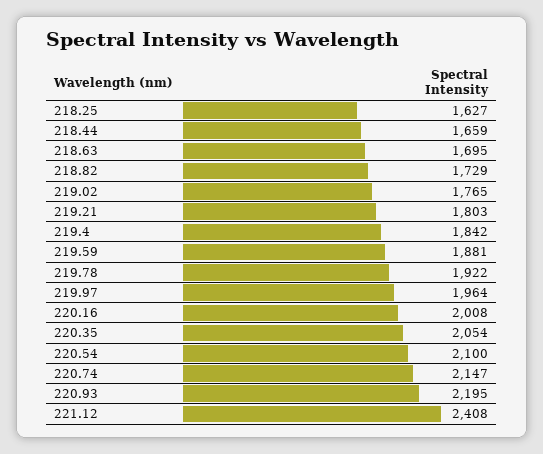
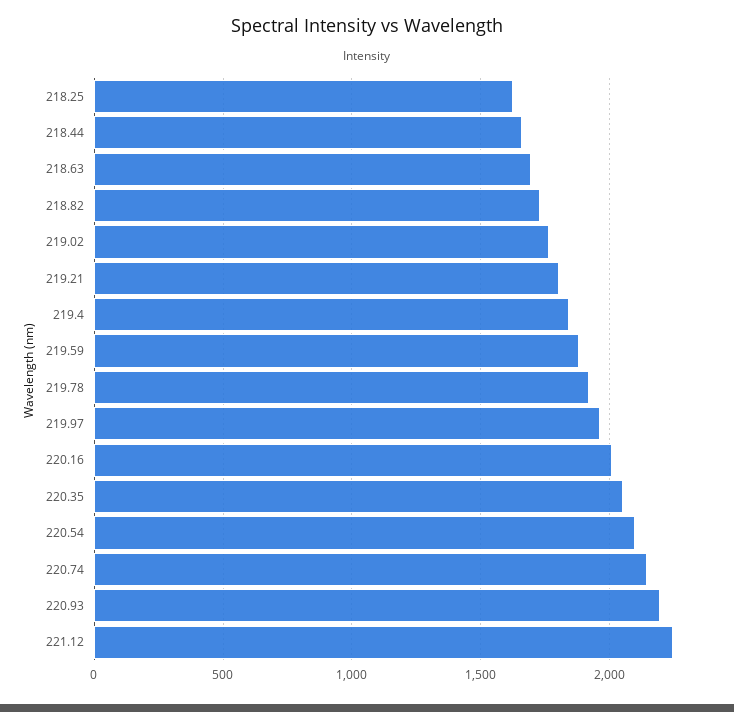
221.12: 2408 -> 2250

